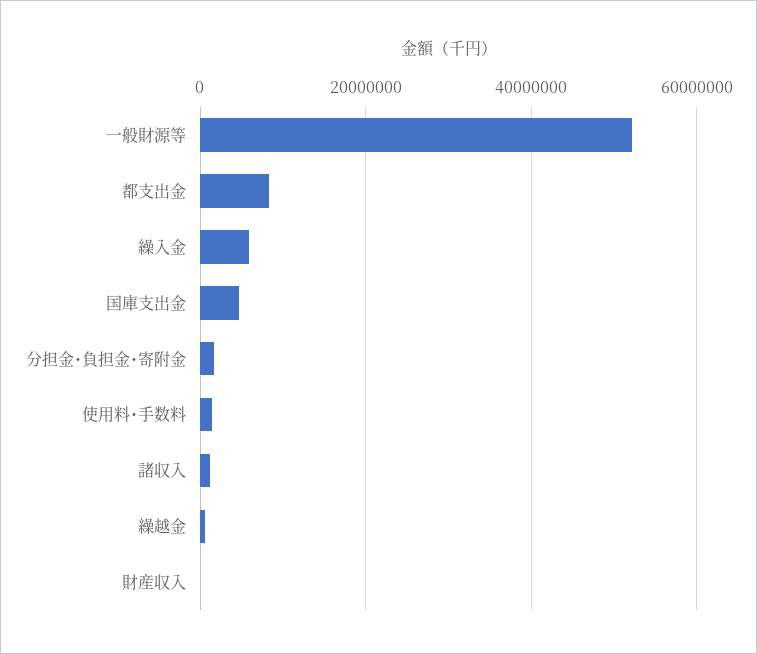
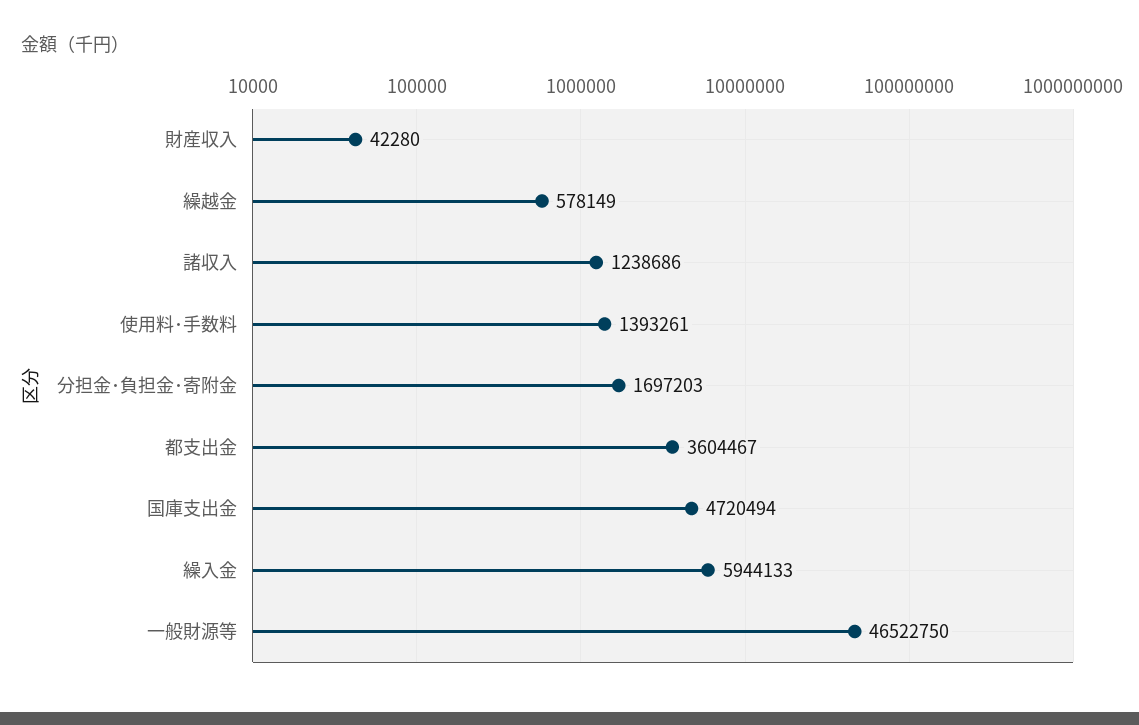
一般財源等: 52000000 -> 46522750
都支出金: 8000000 -> 3604467

